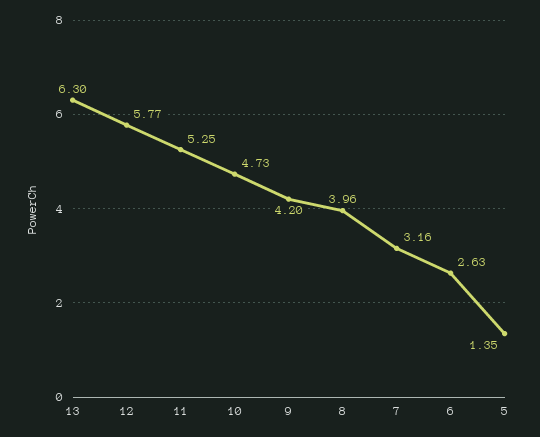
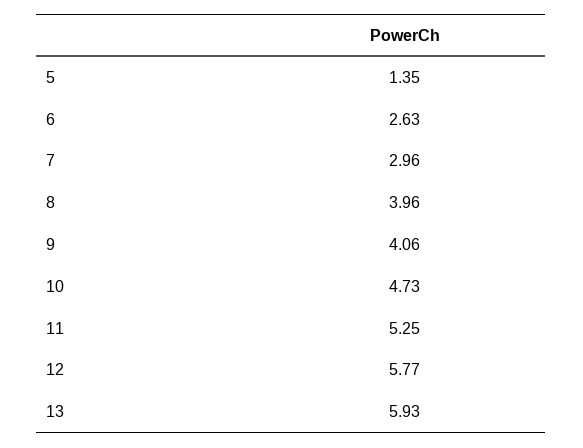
13: 6.3 -> 5.93
9: 4.2 -> 4.06
7: 3.16 -> 2.96

